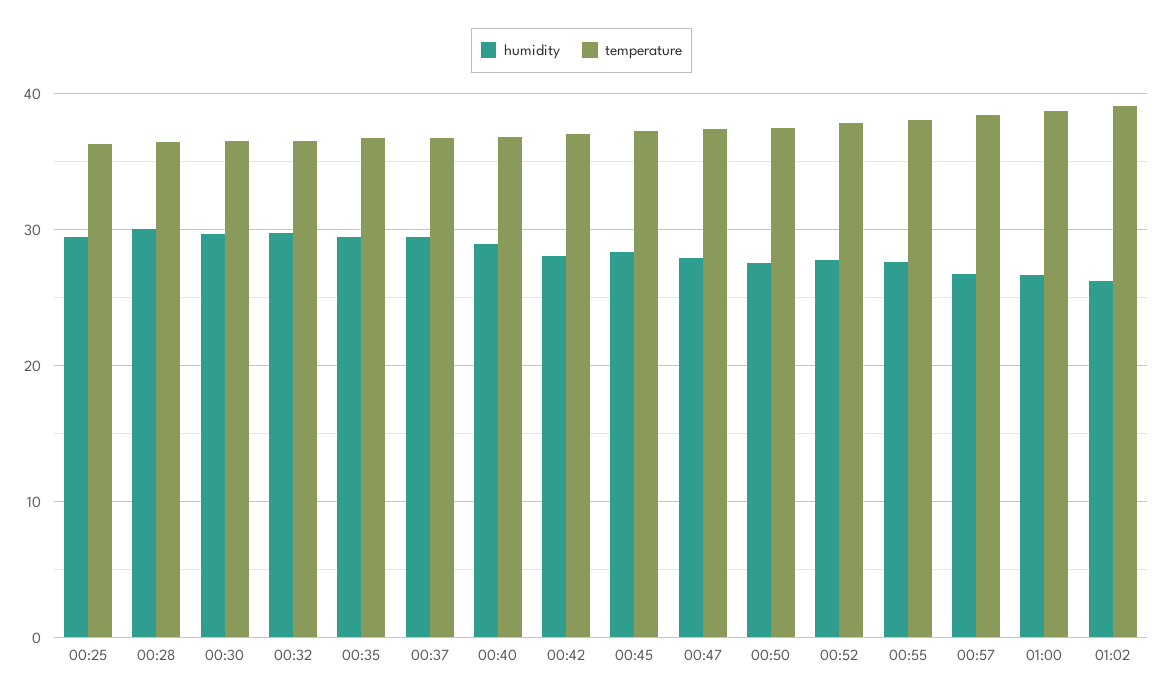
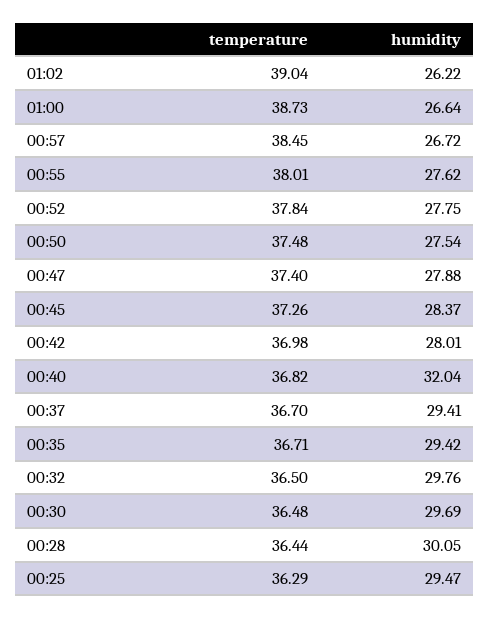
humidity, 00:40: 29 -> 32.04

